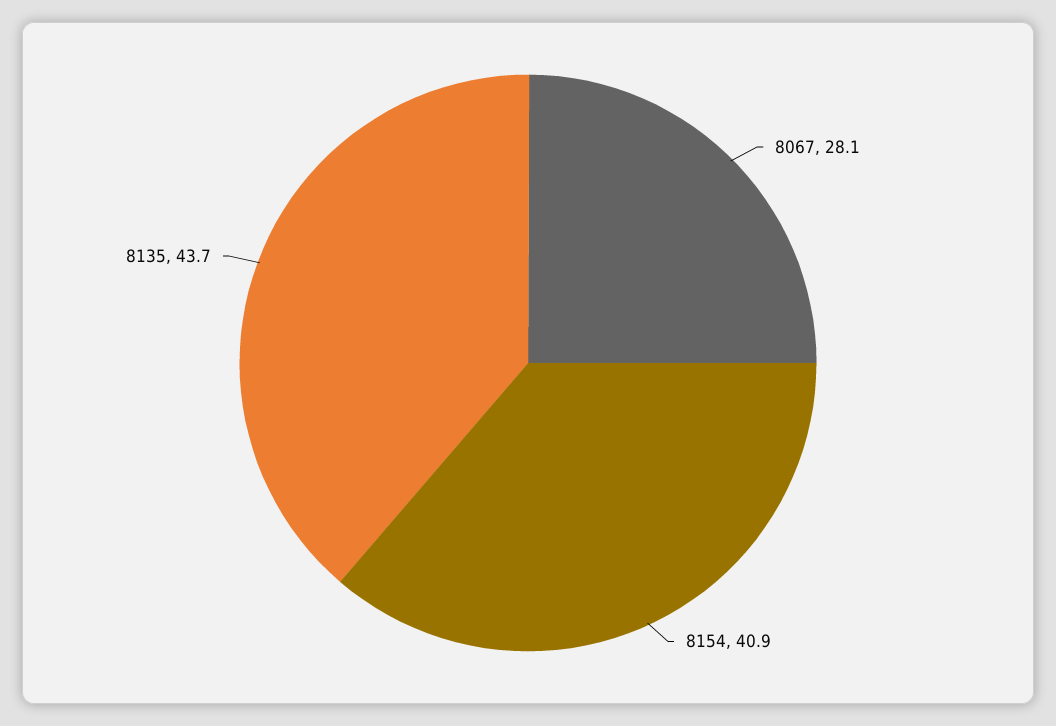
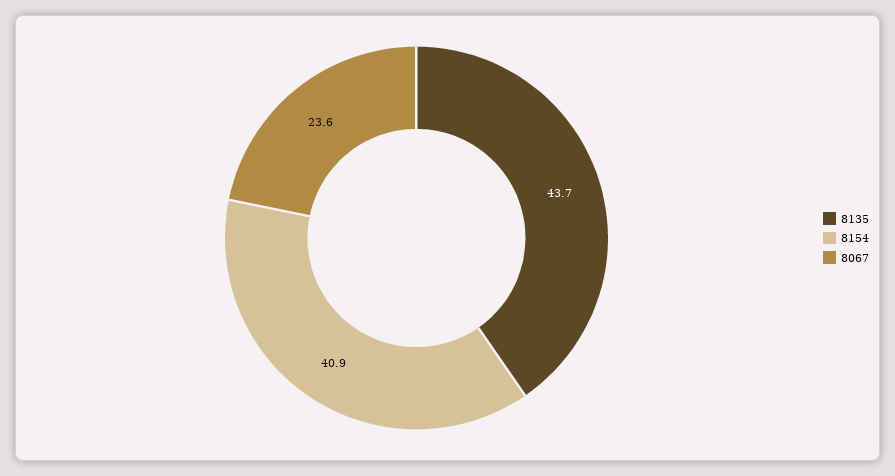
8067: 28.1 -> 23.6

